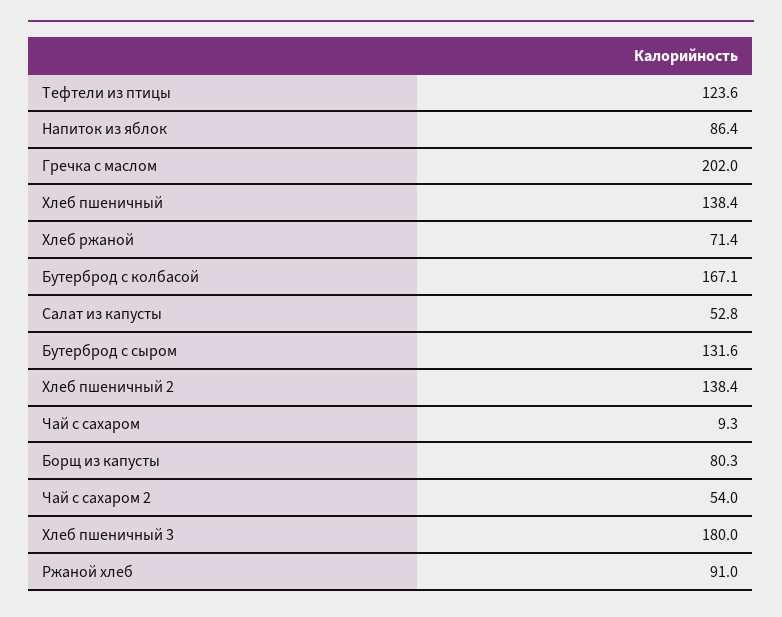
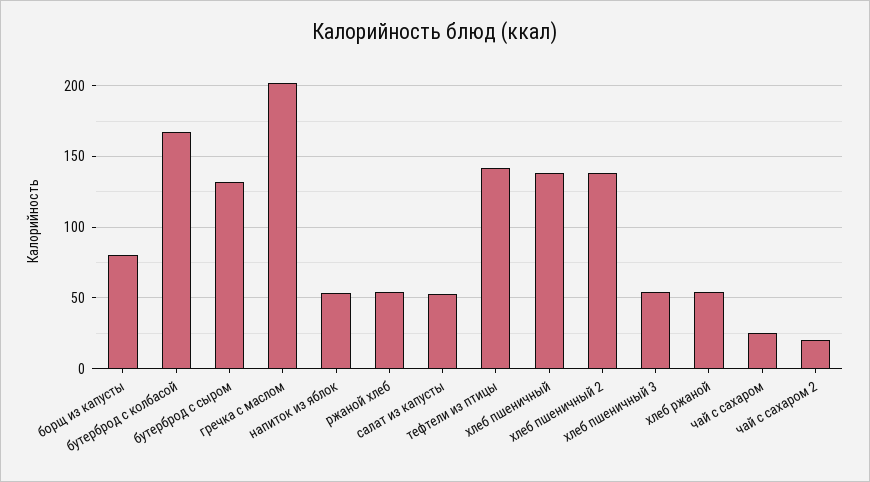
Тефтели из птицы: 123.6 -> 140
Напиток из яблок: 86.4 -> 55
Хлеб ржаной: 71.4 -> 55
Чай с сахаром: 9.3 -> 25
Чай с сахаром 2: 54 -> 20
Хлеб пшеничный 3: 180 -> 55
Ржаной хлеб: 91 -> 55

